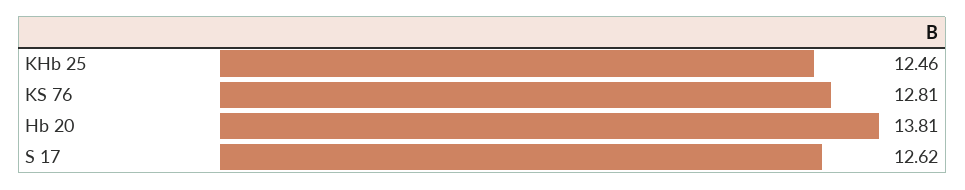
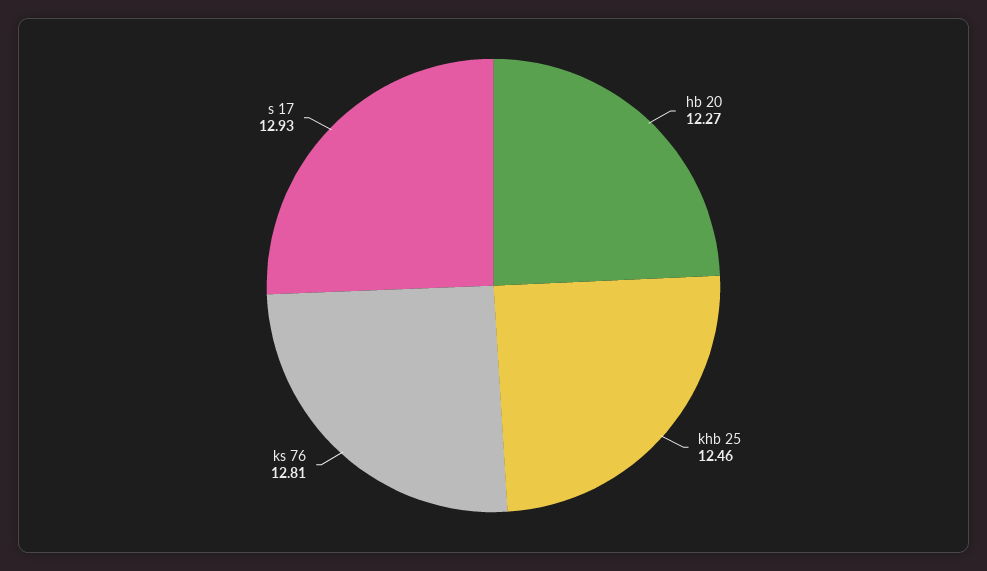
Hb 20: 13.81 -> 12.27
S 17: 12.62 -> 12.93

